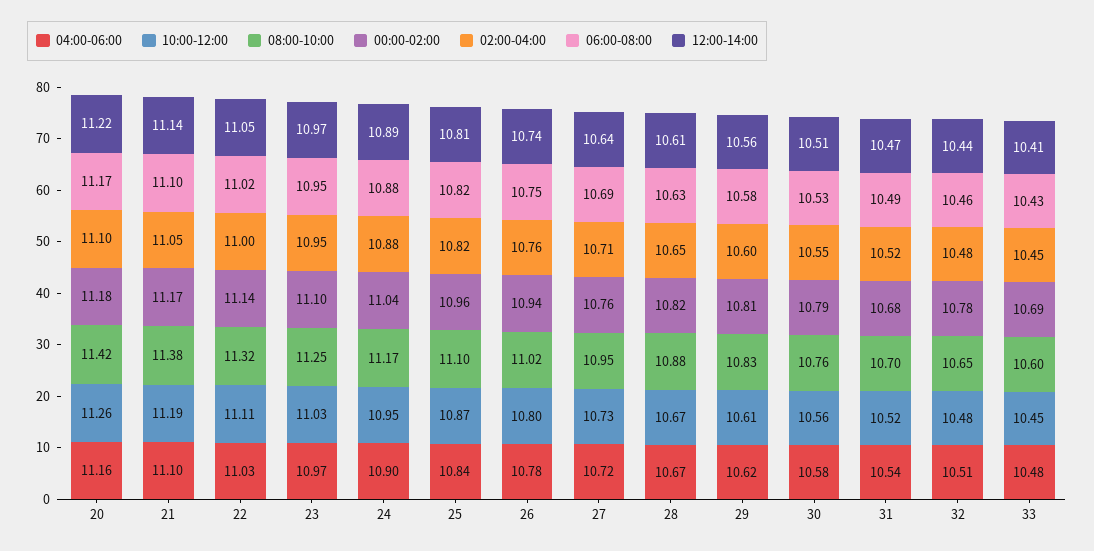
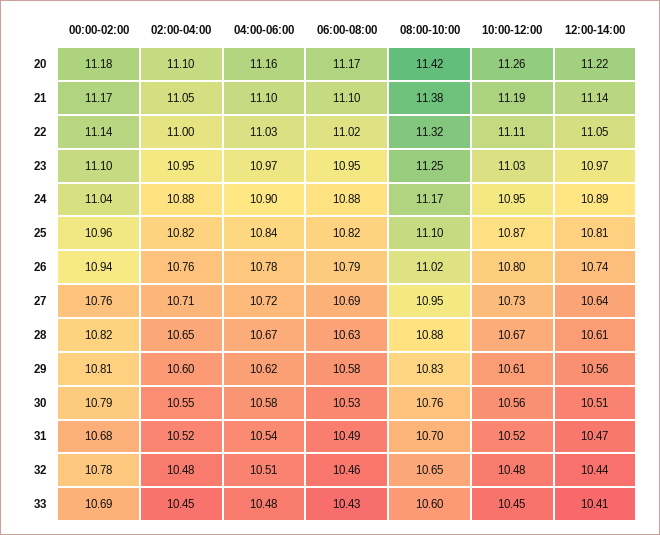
06:00-08:00, 26: 10.75 -> 10.79

